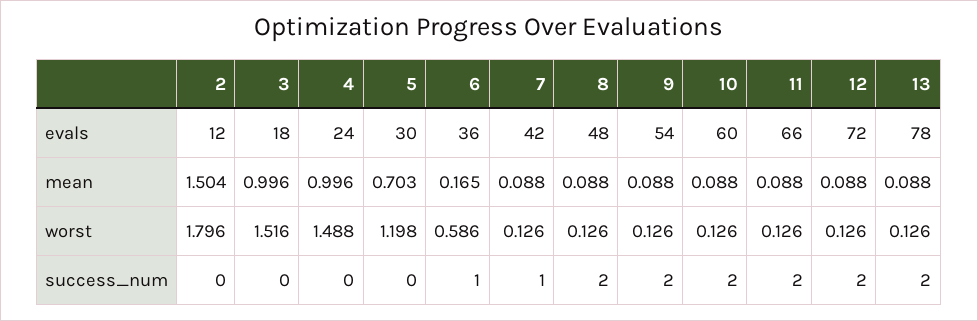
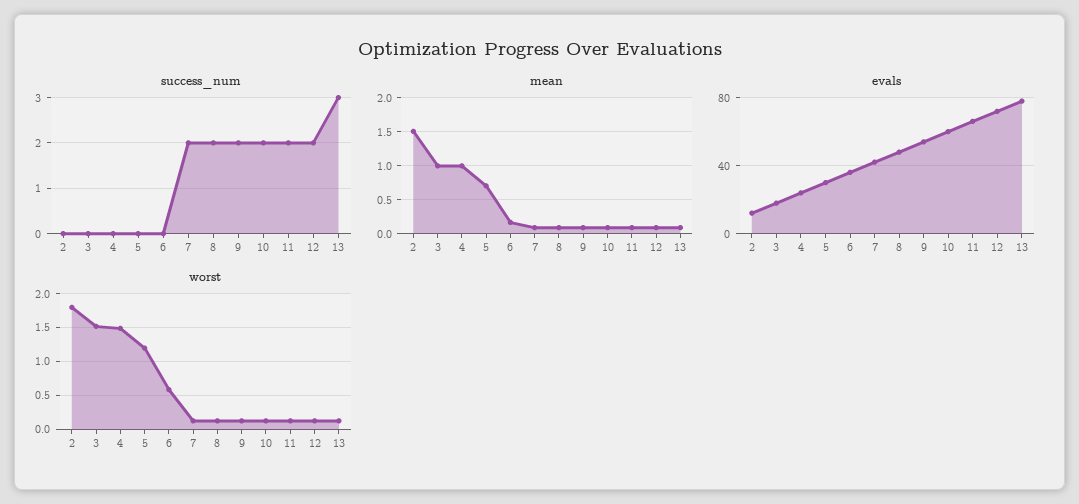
success_num, 6: 1 -> 0
success_num, 7: 1 -> 2
success_num, 13: 2 -> 3

